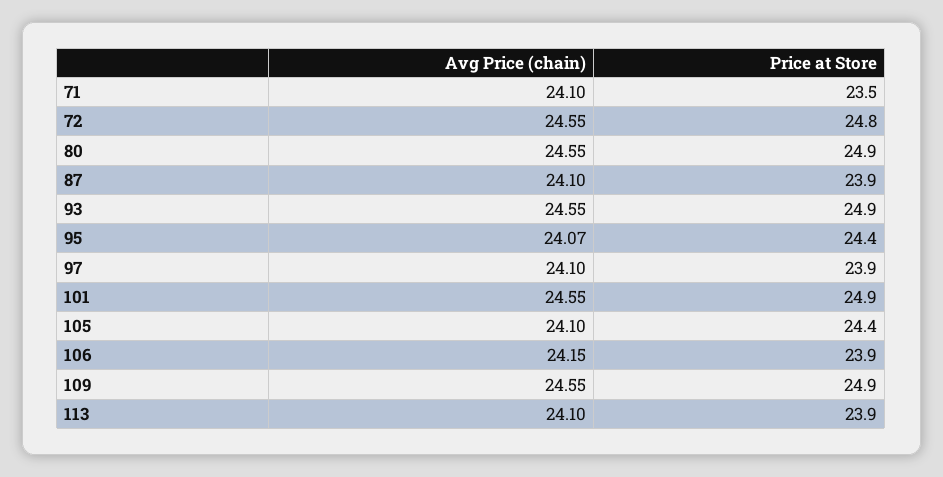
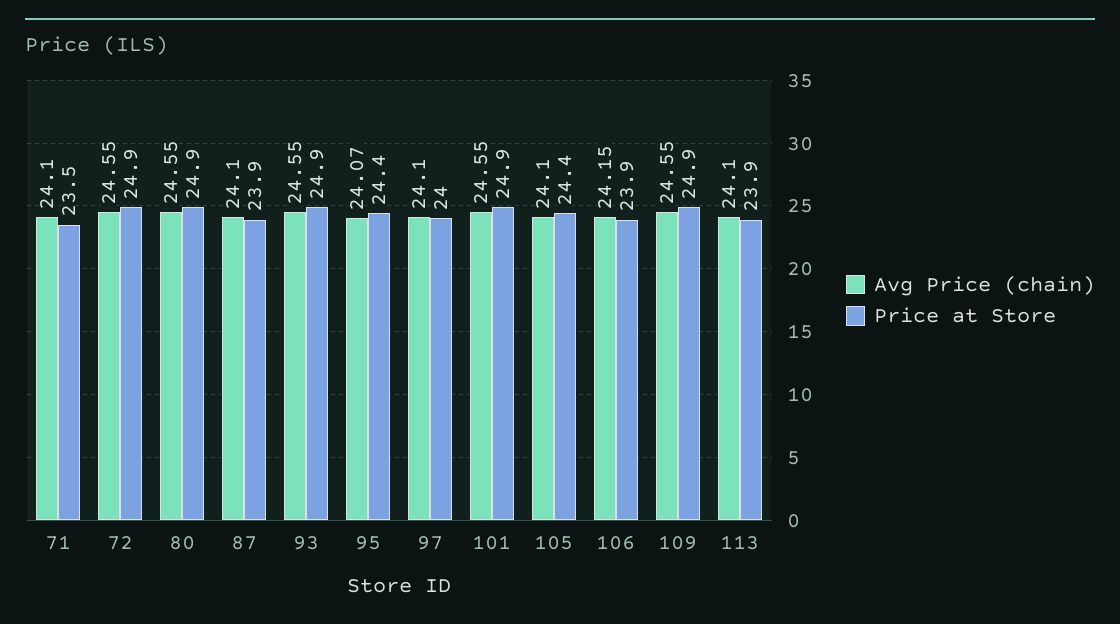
Price at Store, 72: 24.8 -> 24.9
Price at Store, 97: 23.9 -> 24

